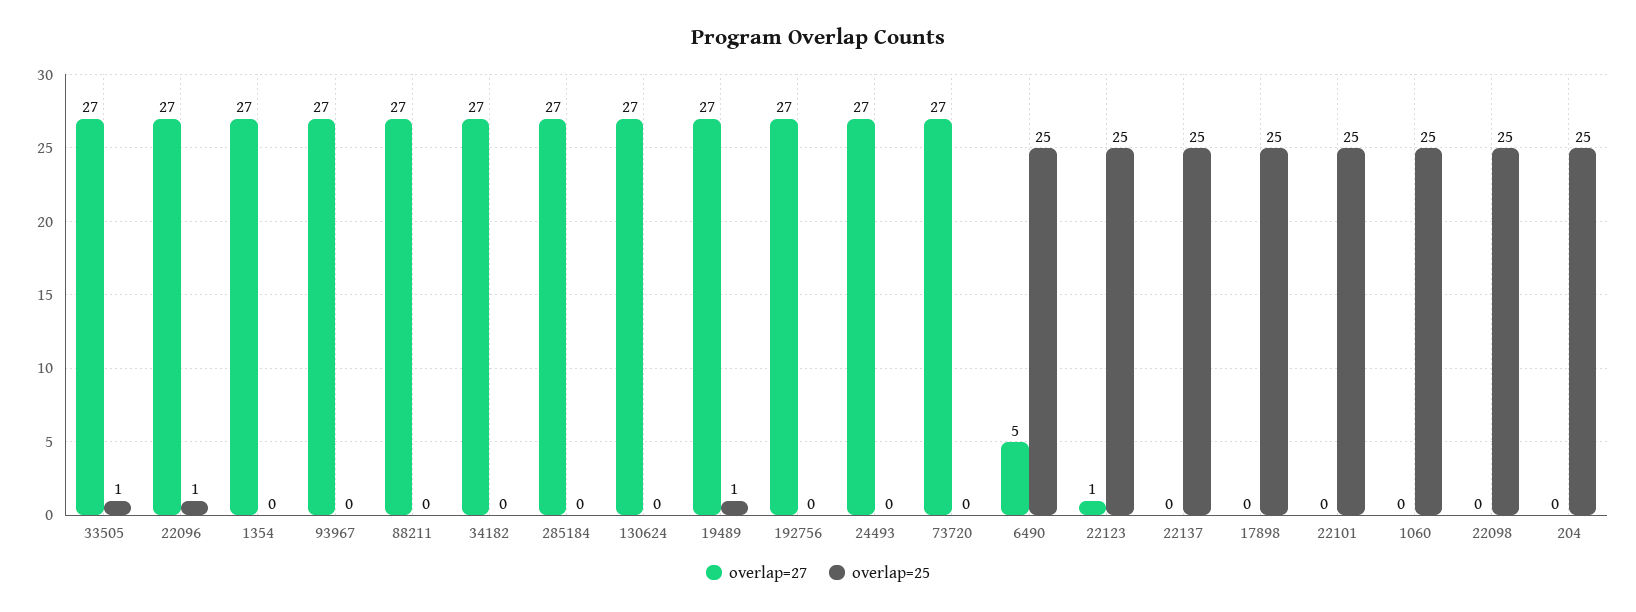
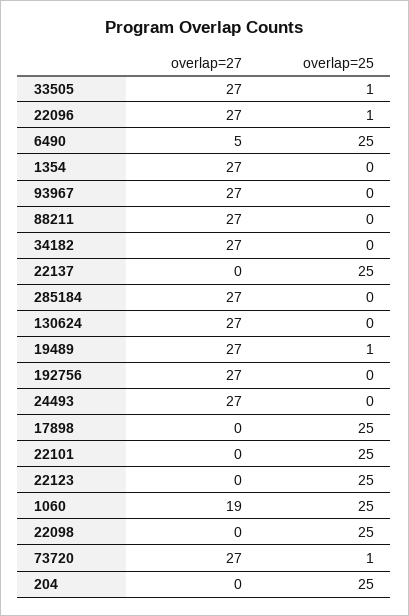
overlap=25, 73720: 0 -> 1
overlap=27, 22123: 1 -> 0
overlap=27, 1060: 0 -> 19

